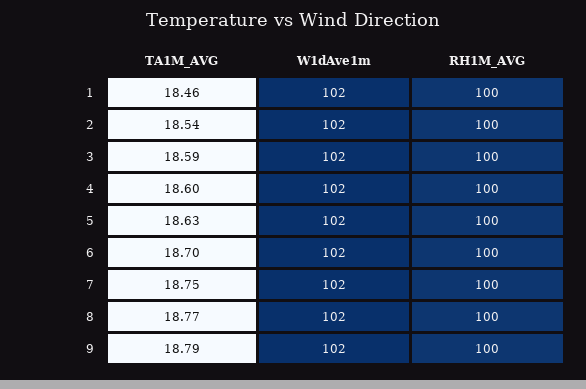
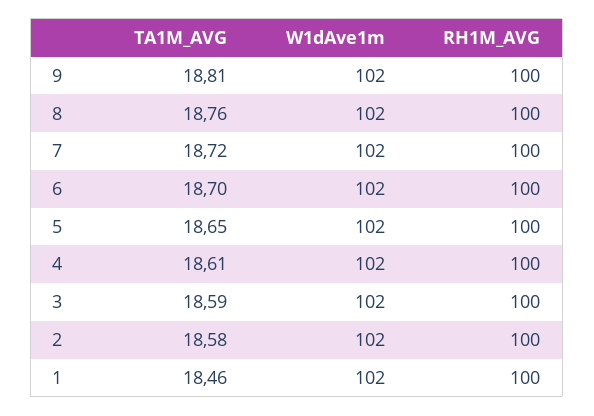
TA1M_AVG, 2: 18.54 -> 18.58
TA1M_AVG, 4: 18.6 -> 18.61
TA1M_AVG, 5: 18.63 -> 18.65
TA1M_AVG, 7: 18.75 -> 18.72
TA1M_AVG, 8: 18.77 -> 18.76
TA1M_AVG, 9: 18.79 -> 18.81

